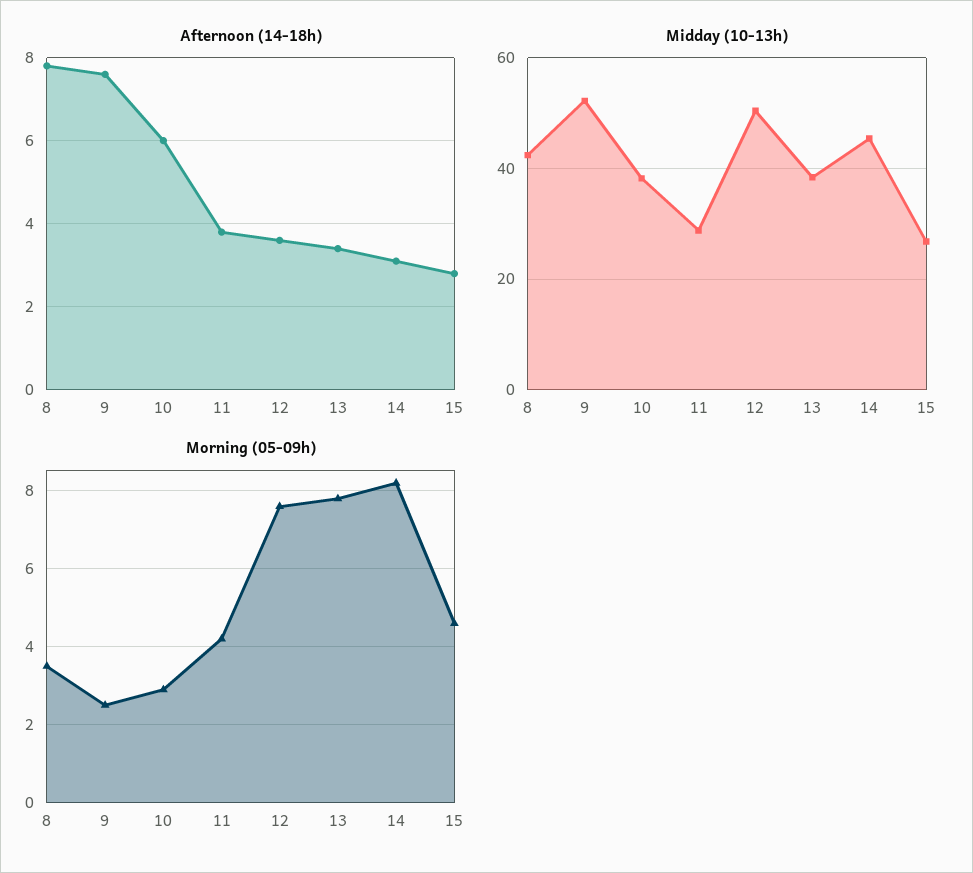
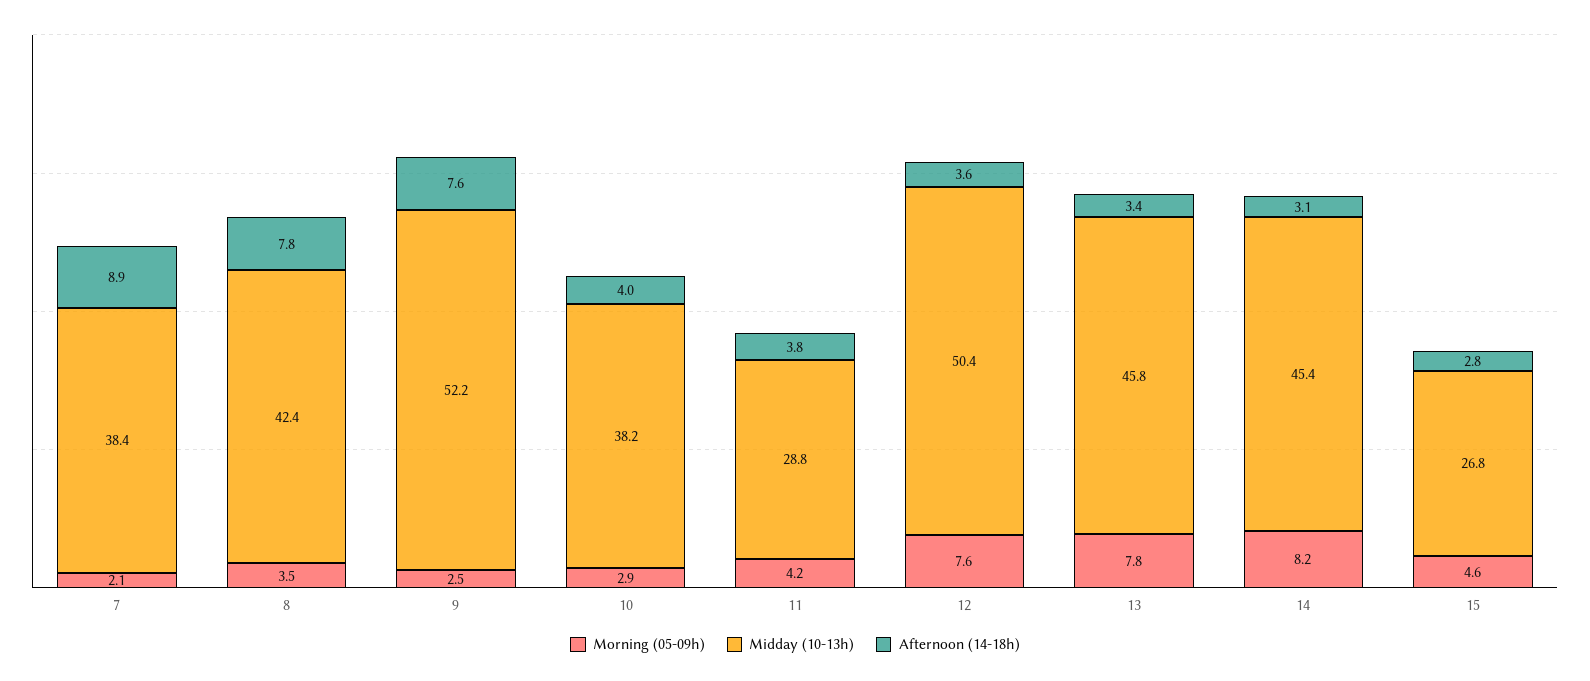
Afternoon (14-18h), 10: 6 -> 4
Midday (10-13h), 13: 38 -> 45.8
Morning (05-09h), 7: none -> 2.1
Midday (10-13h), 7: none -> 38.4
Afternoon (14-18h), 7: none -> 8.9

